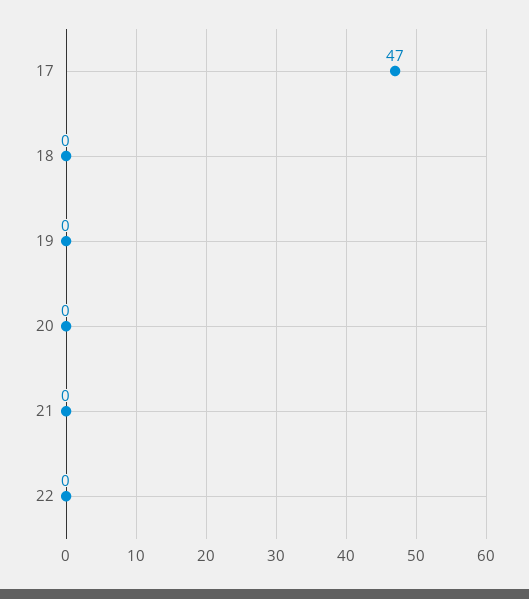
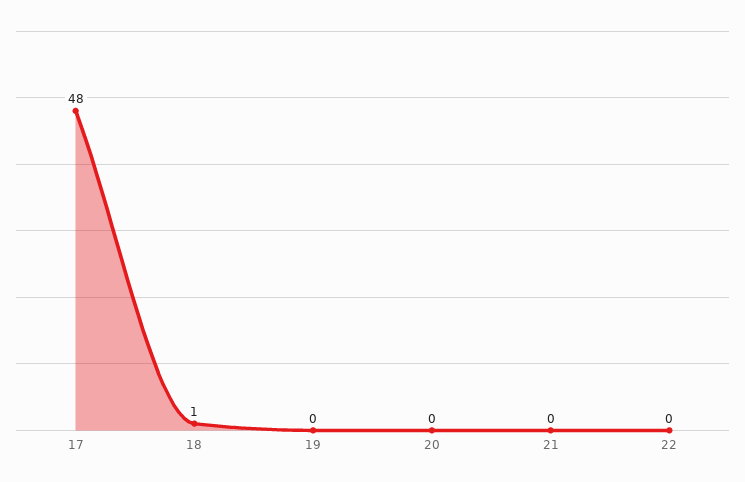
17: 47 -> 48
18: 0 -> 1

